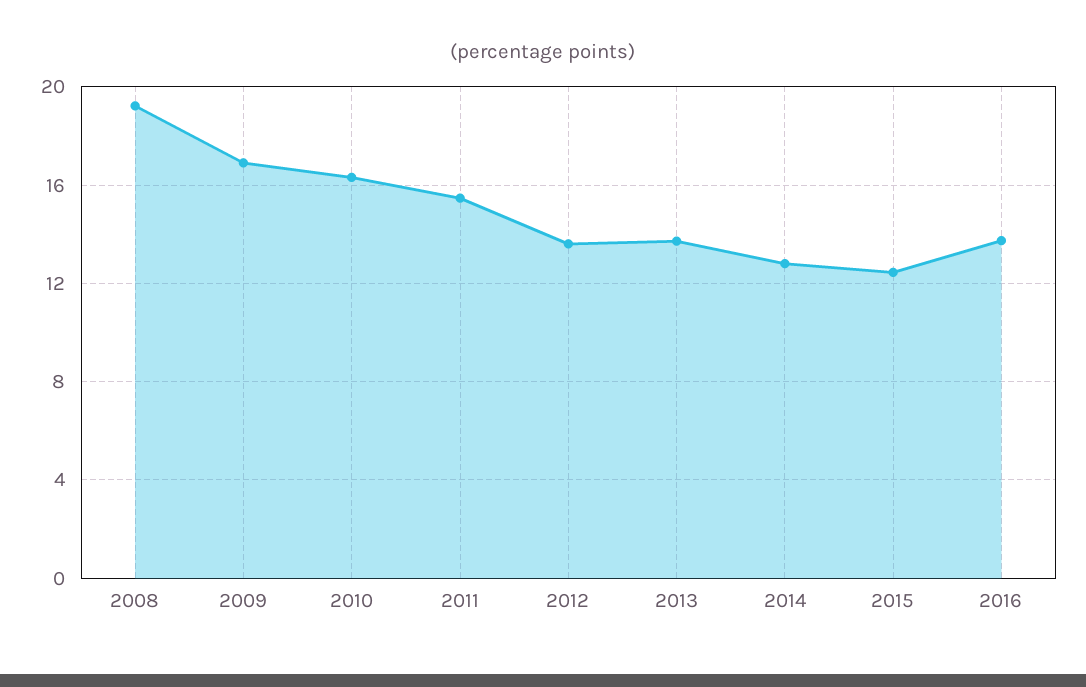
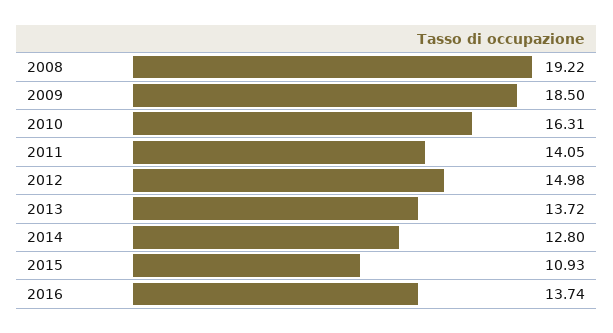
2009: 17 -> 18.5
2011: 15.5 -> 14.05
2012: 13.5 -> 14.98
2015: 12.5 -> 10.93

